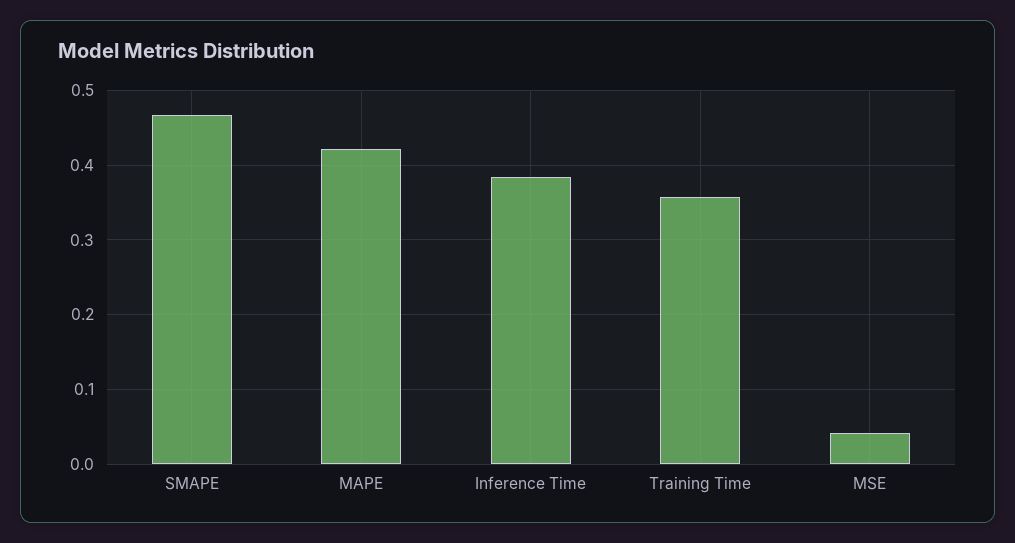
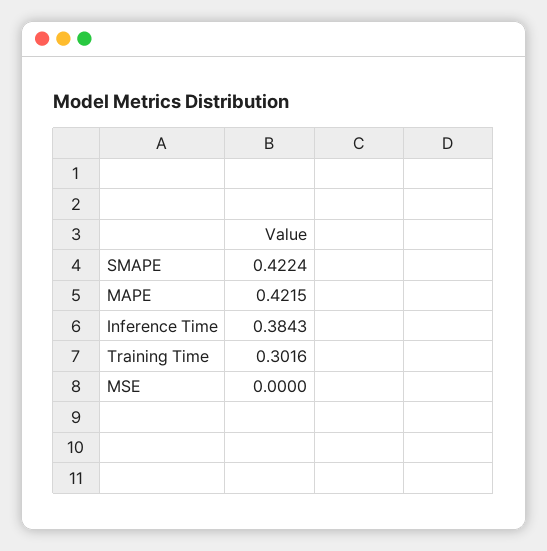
SMAPE: 0.47 -> 0.4224
Training Time: 0.36 -> 0.3016
MSE: 0.04 -> 0

